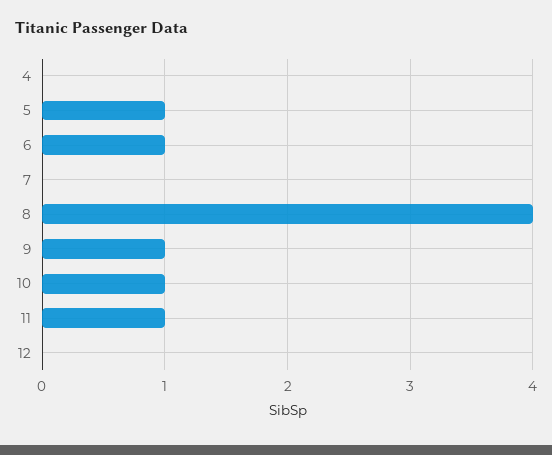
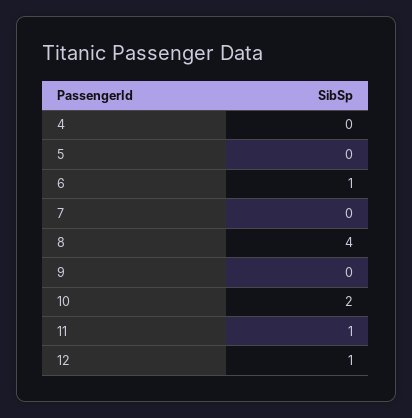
5: 1 -> 0
9: 1 -> 0
10: 1 -> 2
12: 0 -> 1

